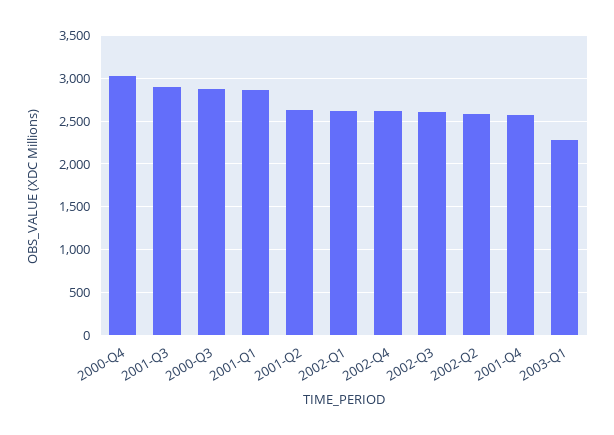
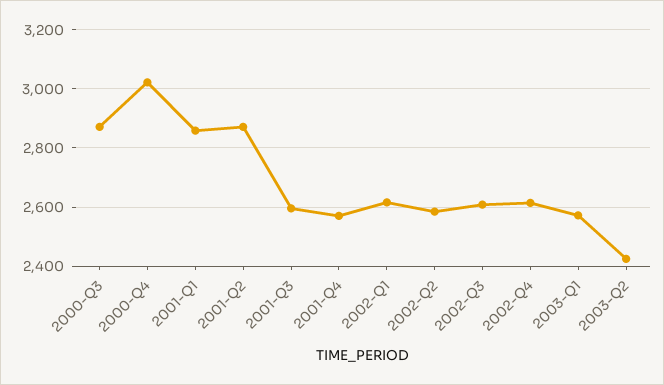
2001-Q3: 2900 -> 2600
2001-Q2: 2600 -> 2875
2003-Q1: 2300 -> 2575
2003-Q2: none -> 2425

